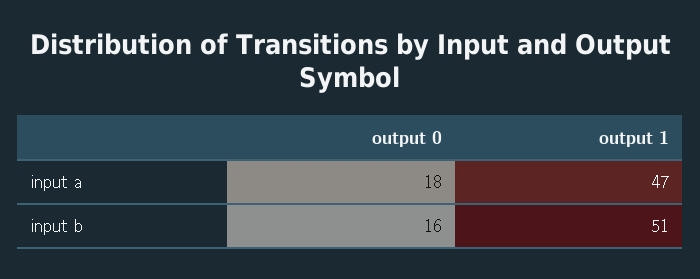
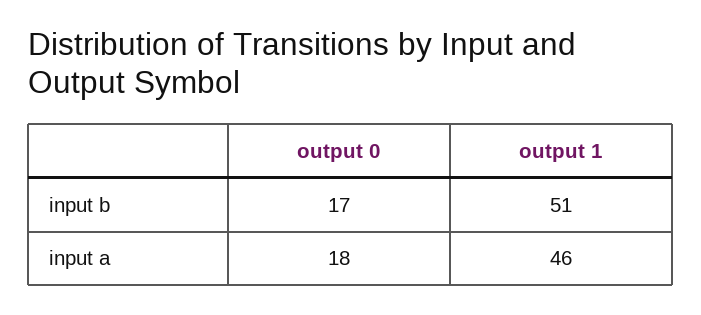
output 1, input a: 47 -> 46
output 0, input b: 16 -> 17

